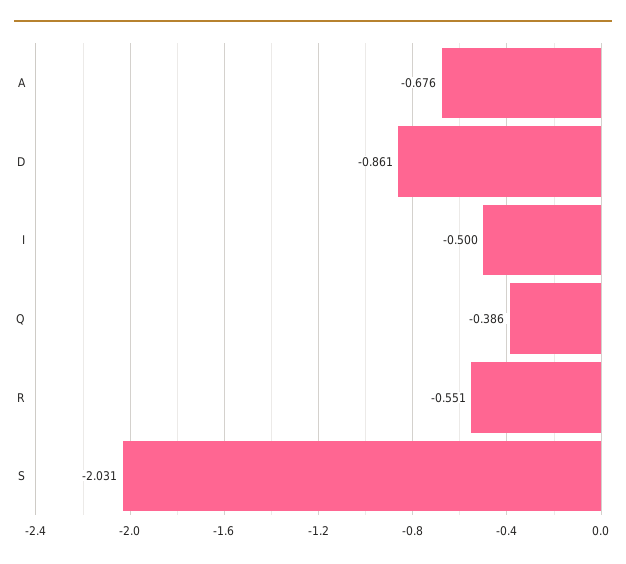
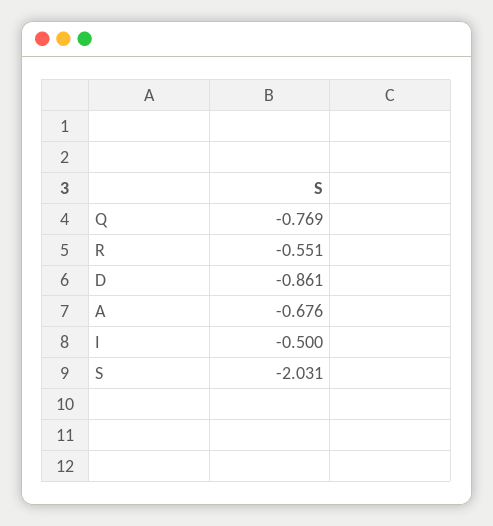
Q: -0.386 -> -0.769

